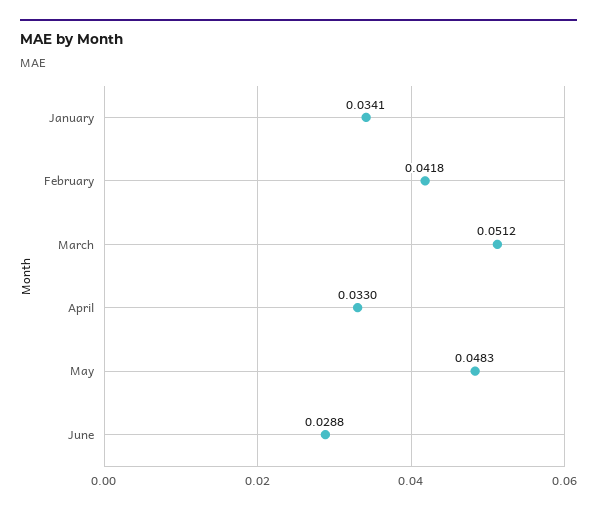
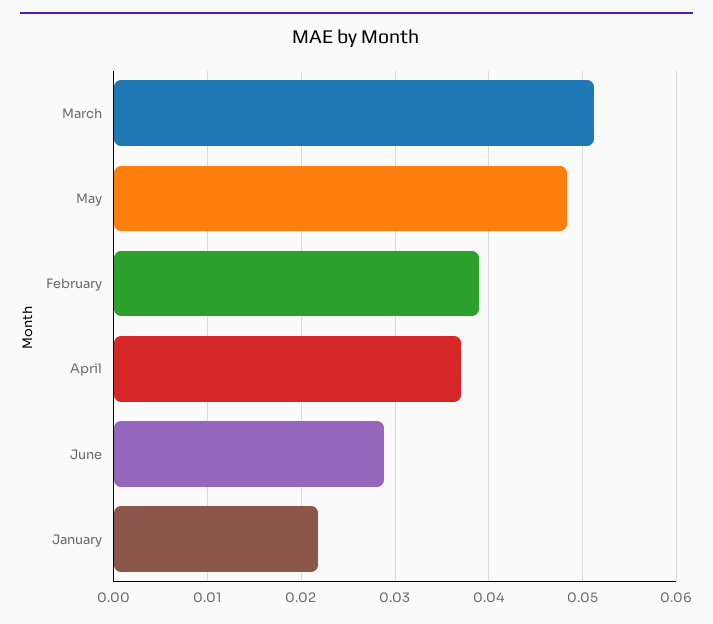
January: 0.0341 -> 0.022
February: 0.0418 -> 0.039
April: 0.033 -> 0.037

